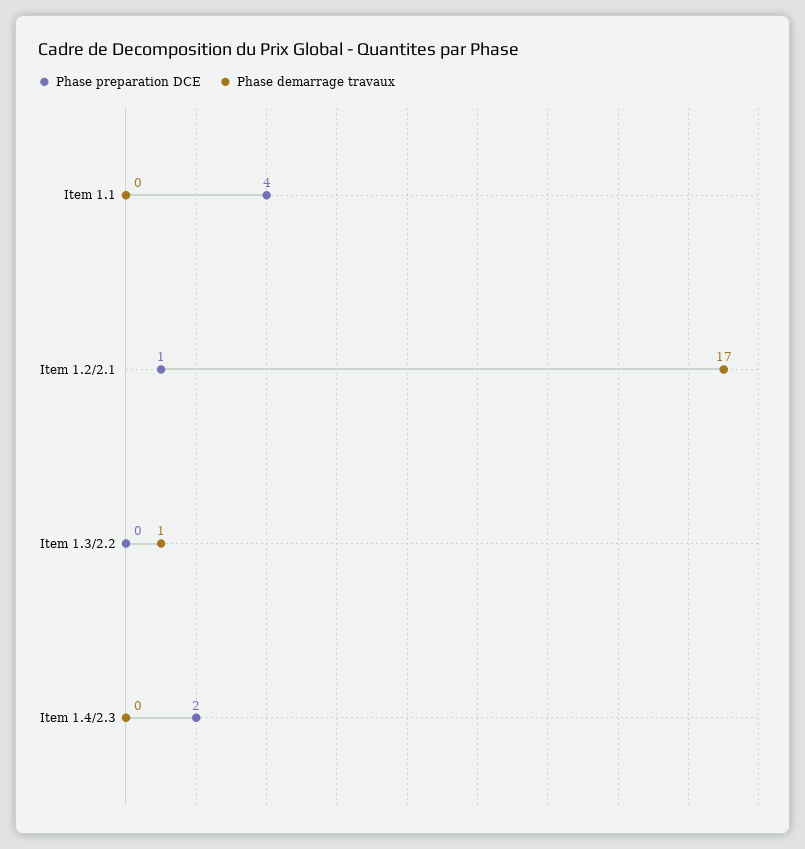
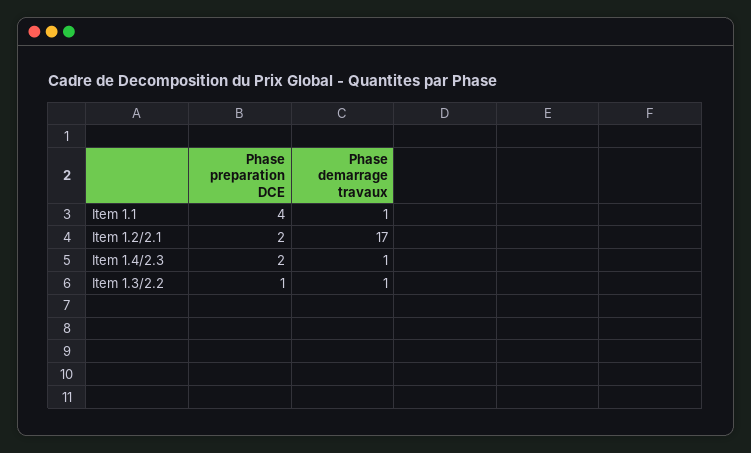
Phase demarrage travaux, Item 1.1: 0 -> 1
Phase preparation DCE, Item 1.2/2.1: 1 -> 2
Phase preparation DCE, Item 1.3/2.2: 0 -> 1
Phase demarrage travaux, Item 1.4/2.3: 0 -> 1

